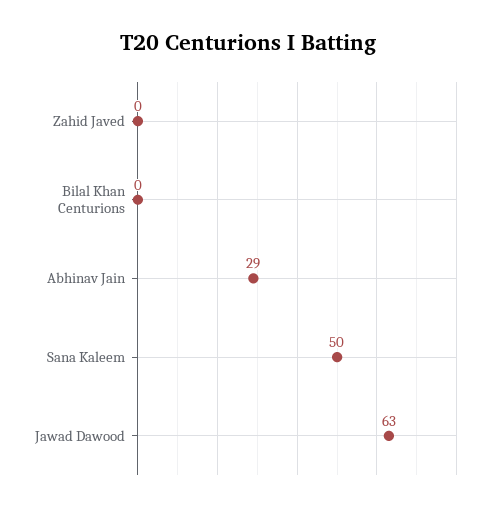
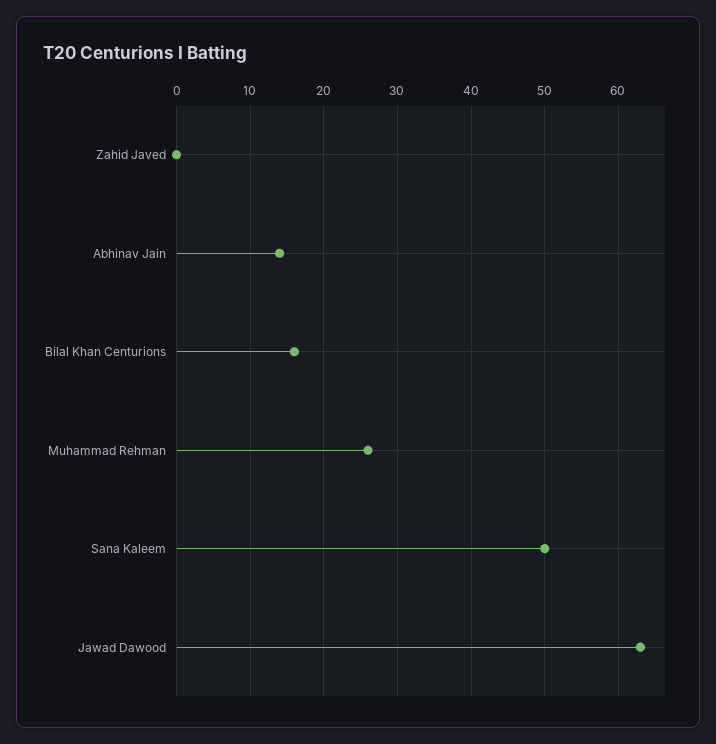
Bilal Khan Centurions: 0 -> 16
Abhinav Jain: 29 -> 14
Muhammad Rehman: none -> 26

